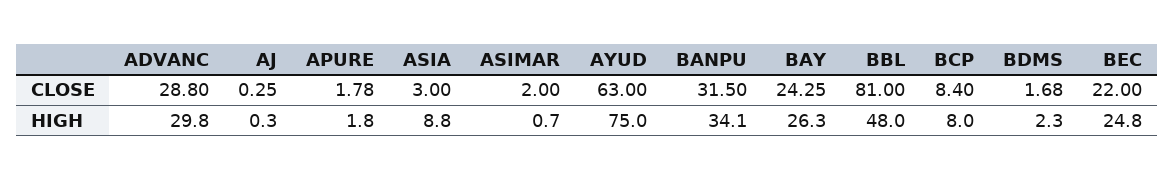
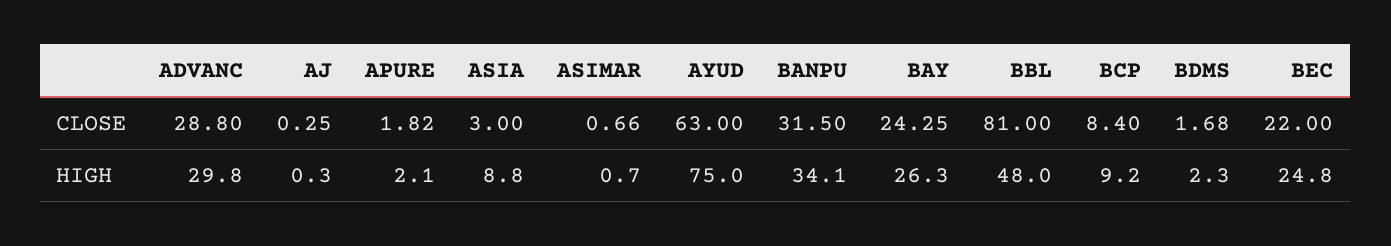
APURE, CLOSE: 1.78 -> 1.82
ASIMAR, CLOSE: 2 -> 0.66
APURE, HIGH: 1.8 -> 2.1
BCP, HIGH: 8 -> 9.2

